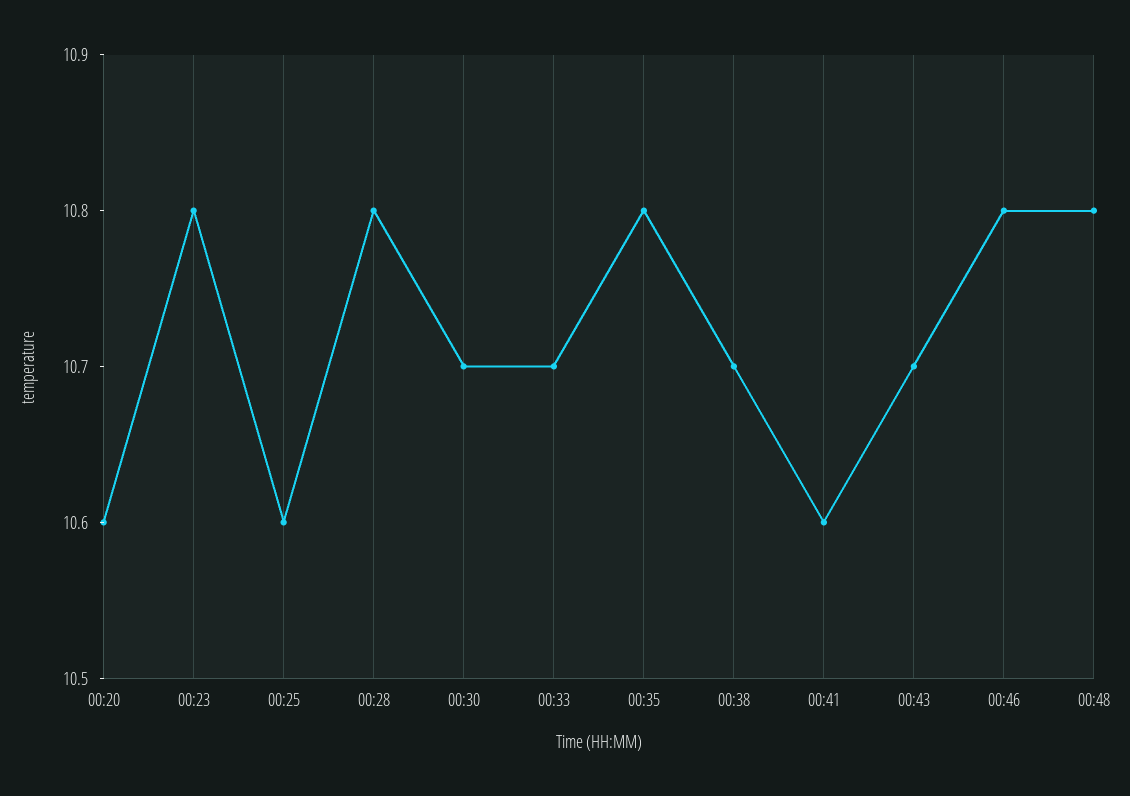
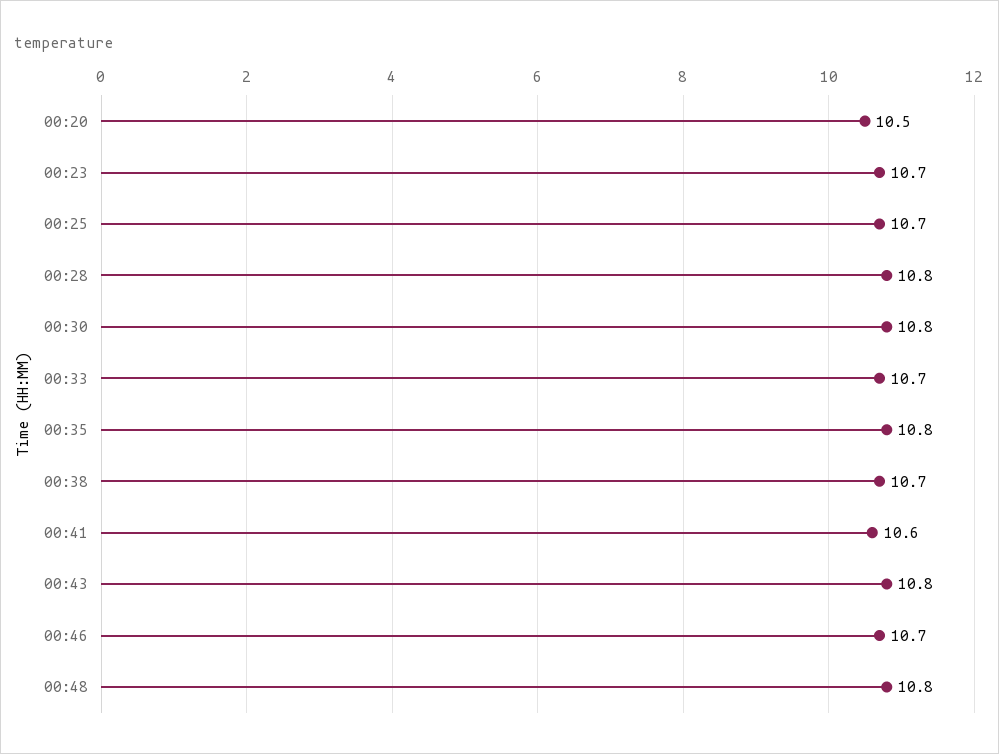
00:20: 10.6 -> 10.5
00:23: 10.8 -> 10.7
00:25: 10.6 -> 10.7
00:30: 10.7 -> 10.8
00:43: 10.7 -> 10.8
00:46: 10.8 -> 10.7

